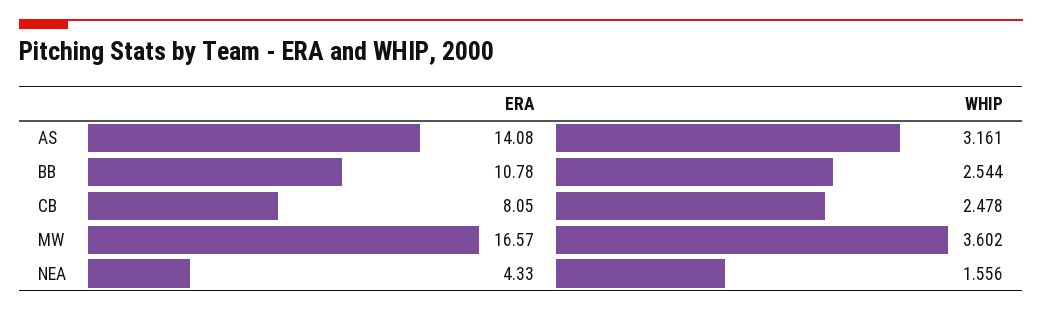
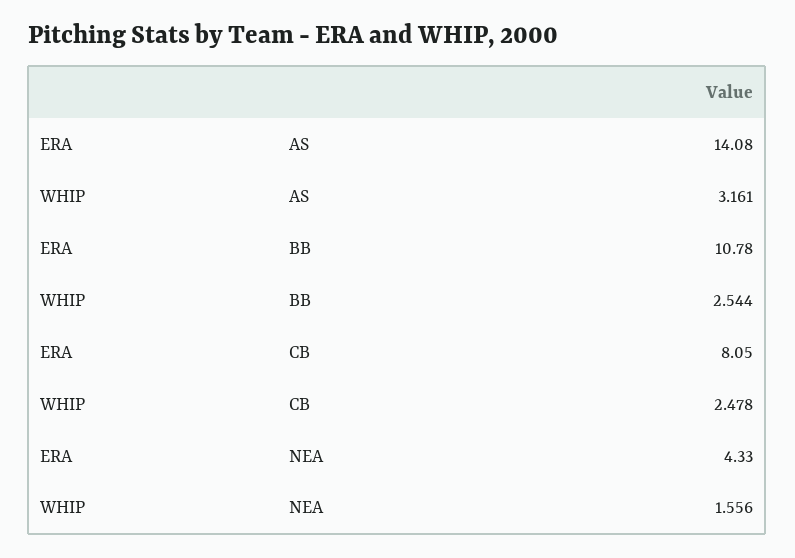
ERA, MW: 16.57 -> none
WHIP, MW: 3.602 -> none

